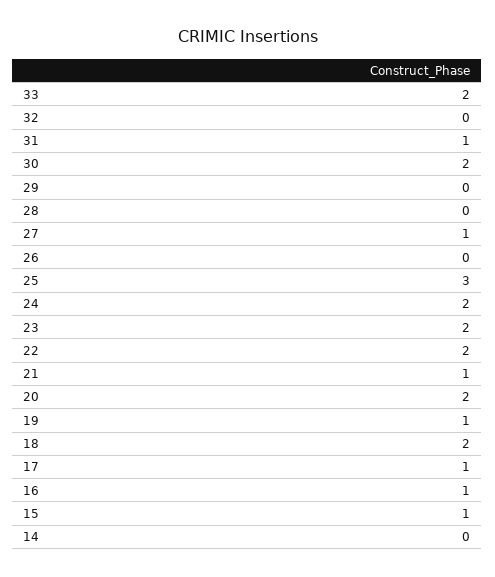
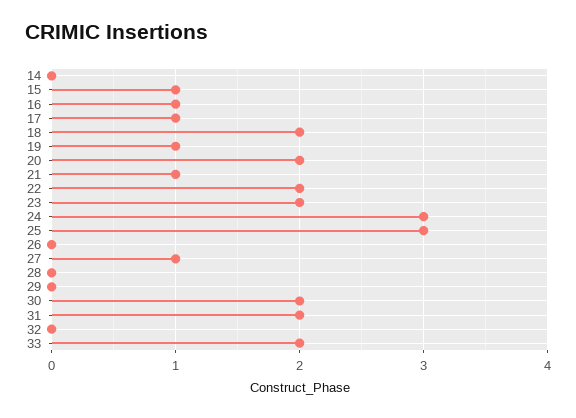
31: 1 -> 2
24: 2 -> 3

